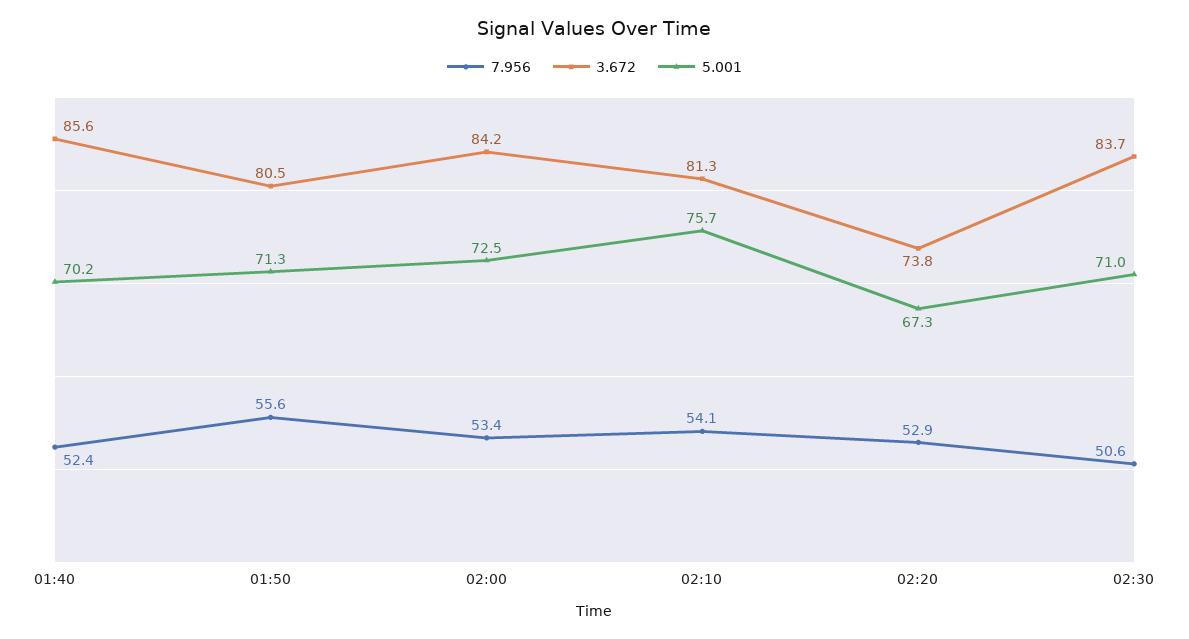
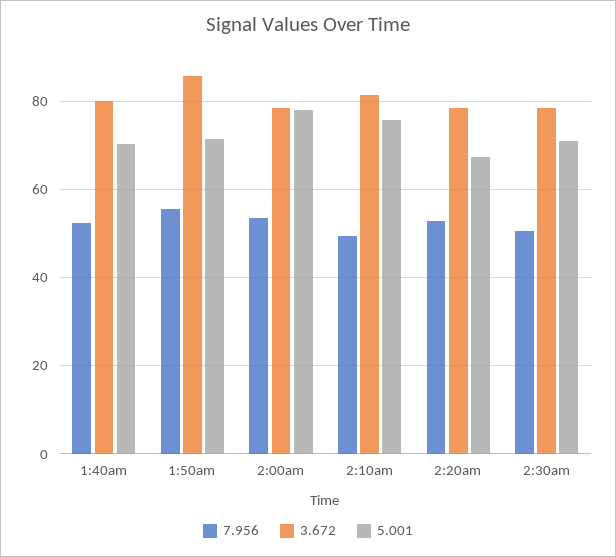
3.672, 01:40: 85.6 -> 80
3.672, 01:50: 80.5 -> 86
3.672, 02:00: 84.2 -> 78
5.001, 02:00: 72.5 -> 78
7.956, 02:10: 54.1 -> 50
3.672, 02:20: 73.8 -> 78
3.672, 02:30: 83.7 -> 78

